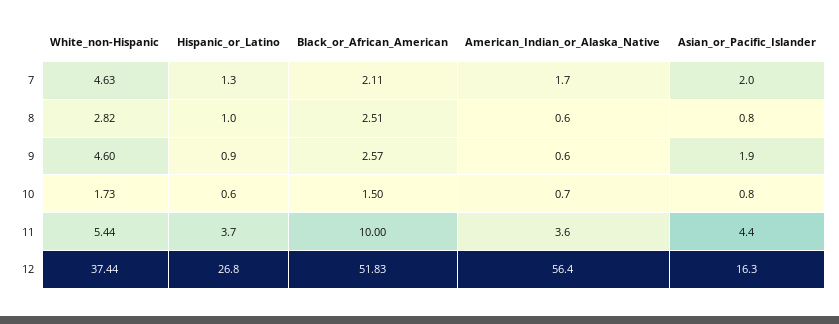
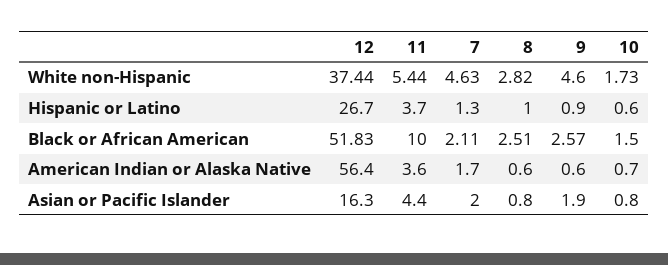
Hispanic_or_Latino, 12: 26.8 -> 26.7

